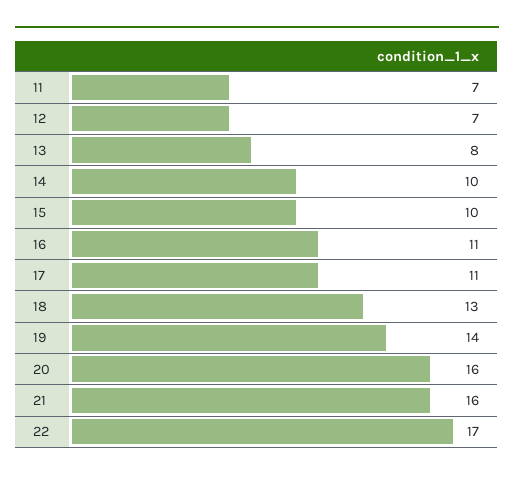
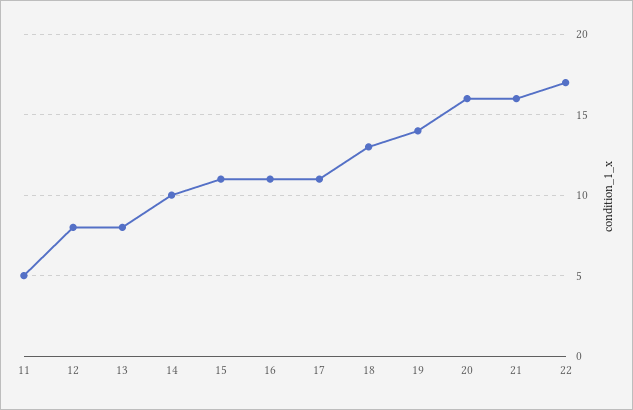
11: 7 -> 5
12: 7 -> 8
15: 10 -> 11

